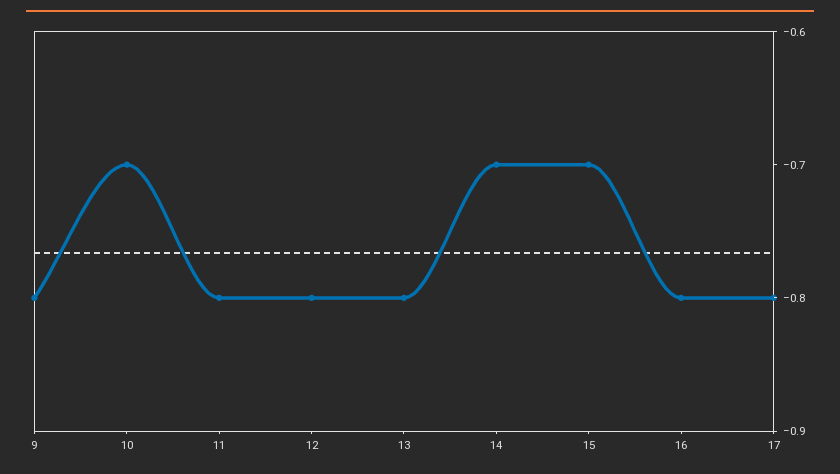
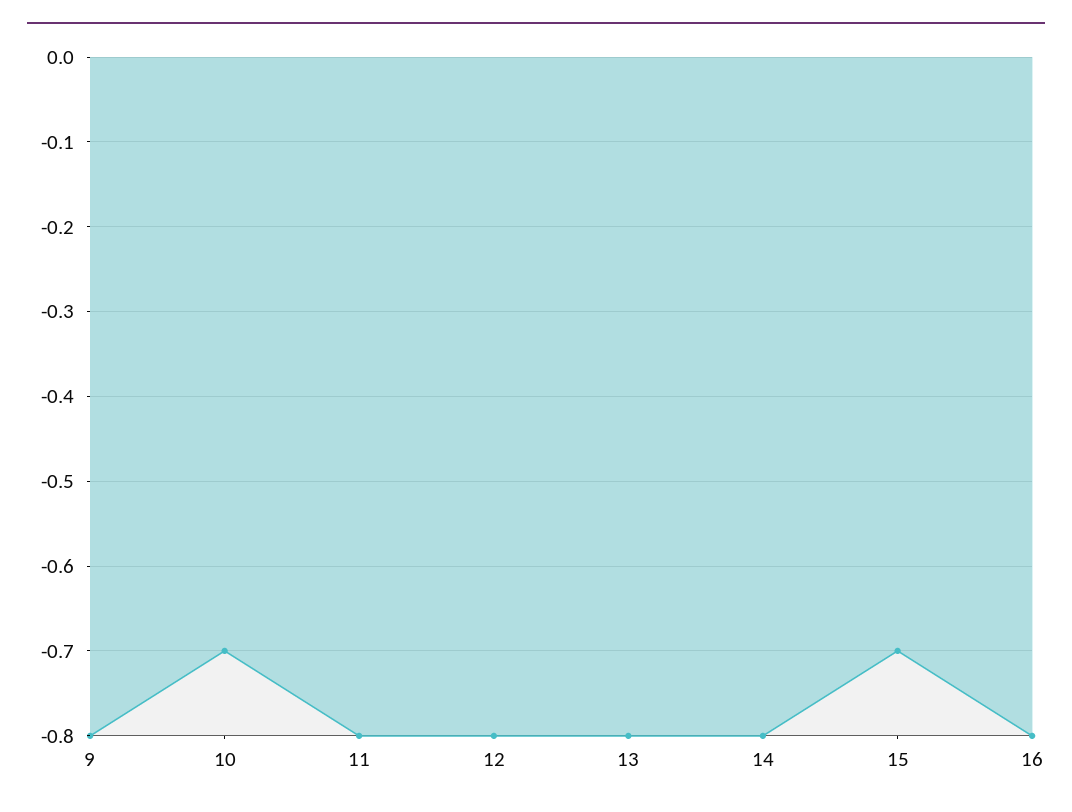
14: -0.7 -> -0.8
17: -0.8 -> none

